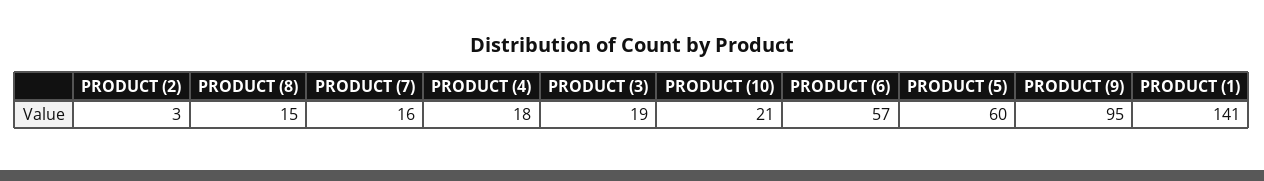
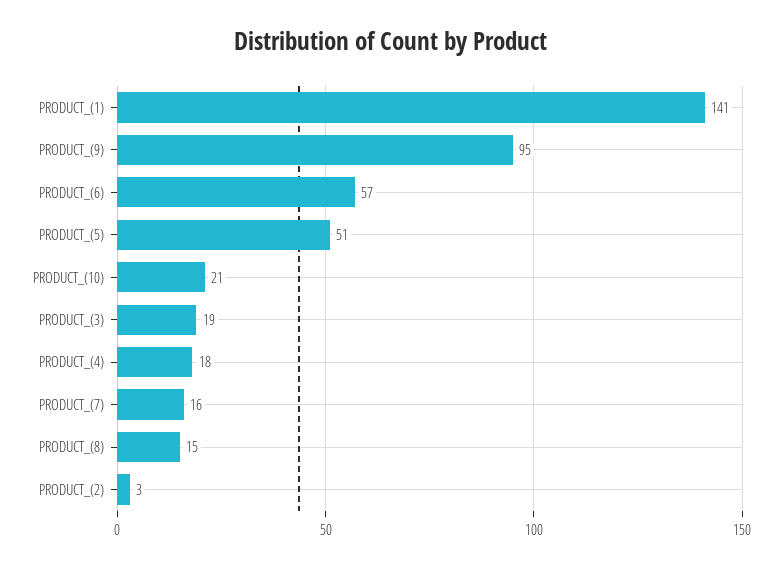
PRODUCT (5): 60 -> 51

